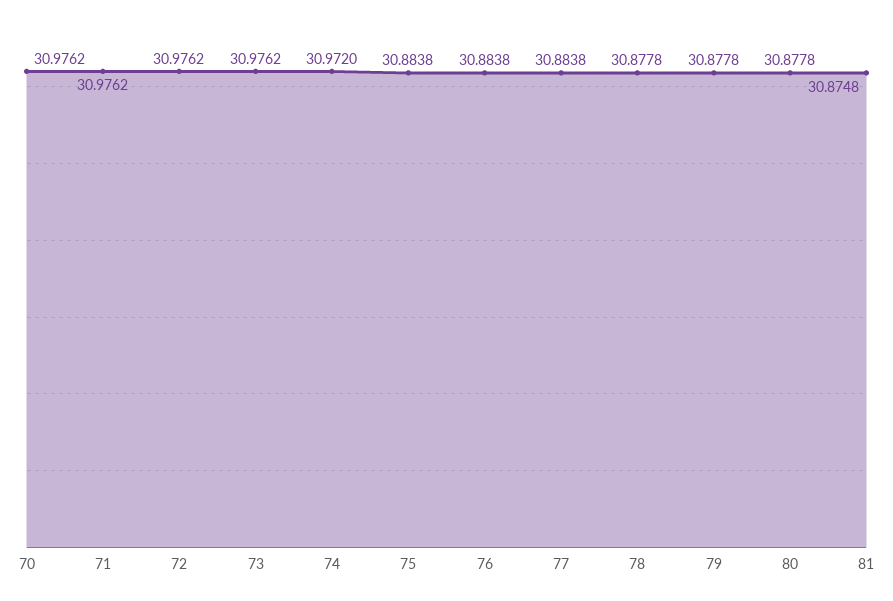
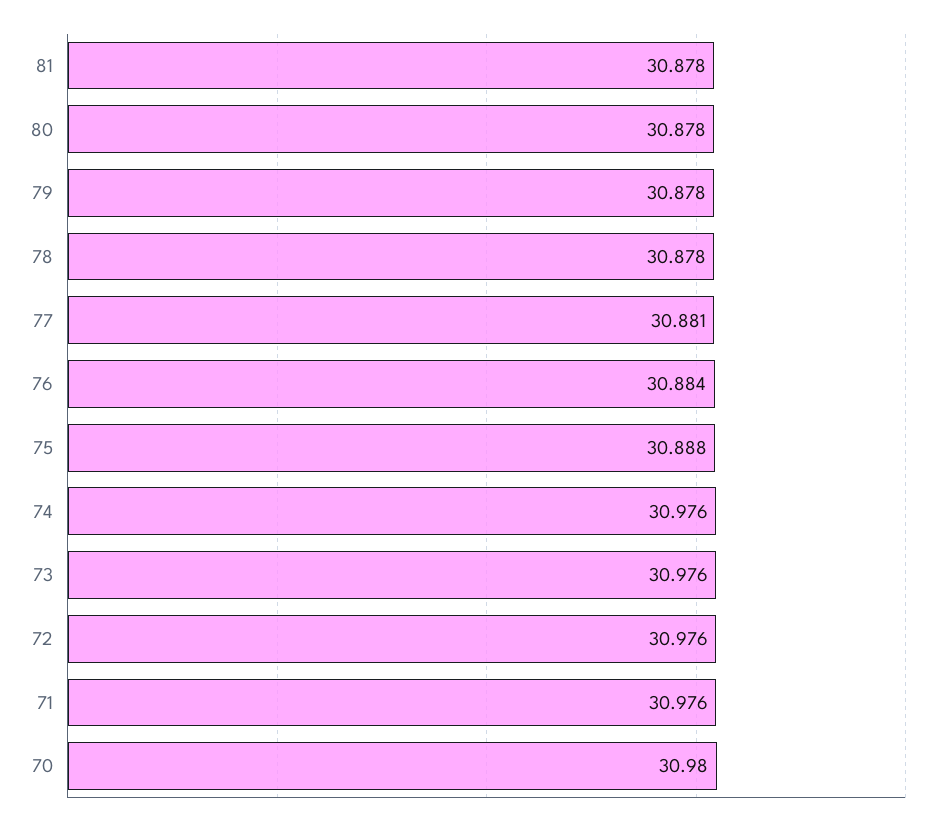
70: 30.9762 -> 30.98
74: 30.972 -> 30.976
75: 30.8838 -> 30.888
77: 30.8838 -> 30.881
81: 30.8748 -> 30.878

